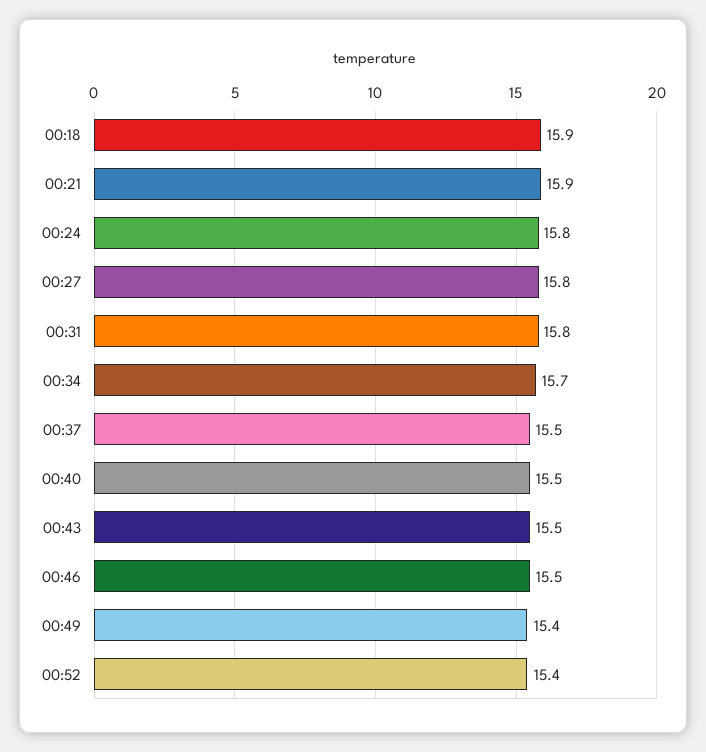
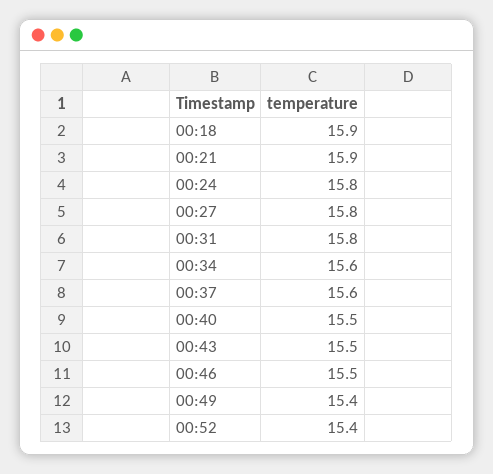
00:34: 15.7 -> 15.6
00:37: 15.5 -> 15.6

